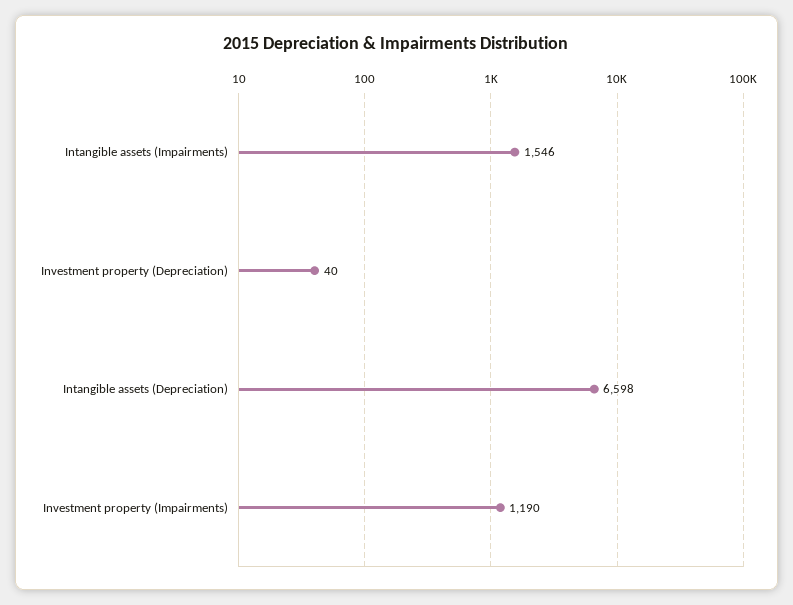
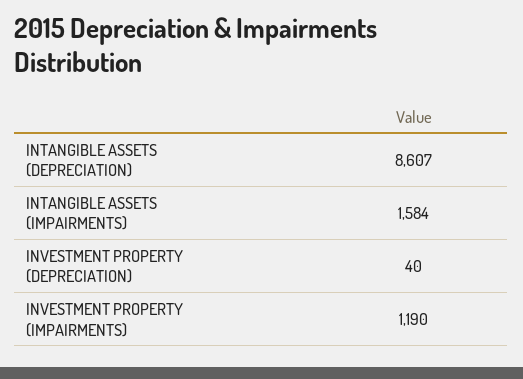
Intangible assets (Impairments): 1546 -> 1584
Intangible assets (Depreciation): 6598 -> 8607

